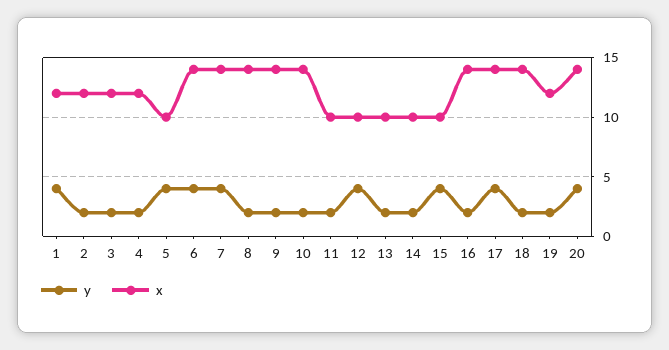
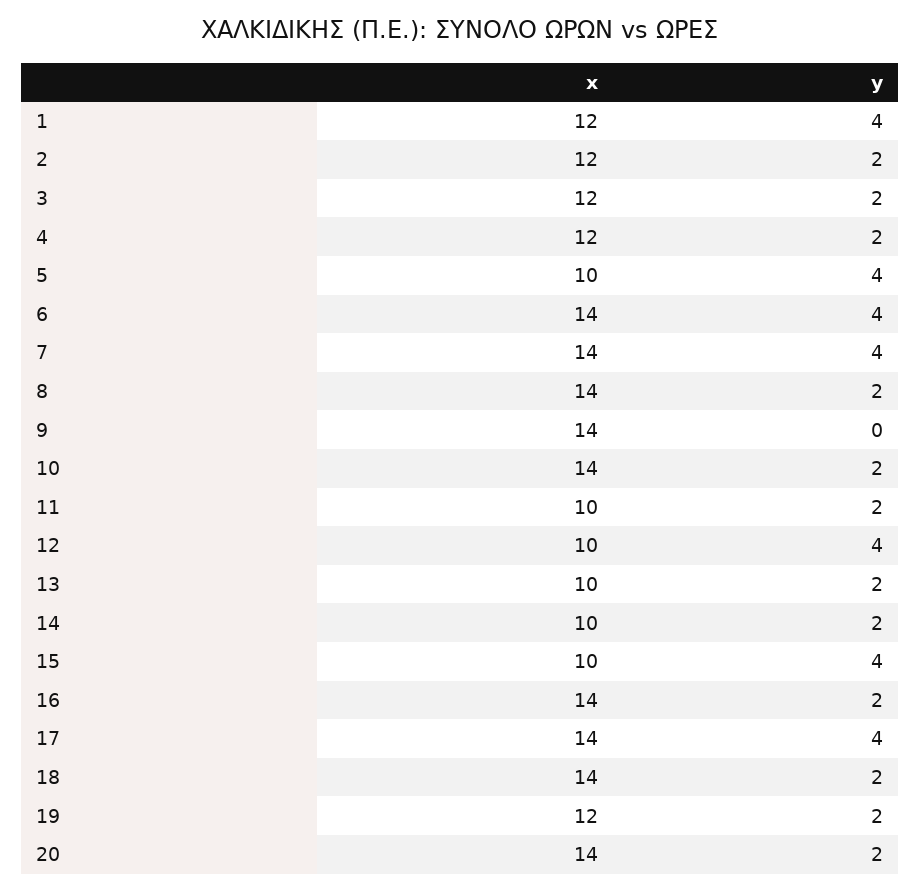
y, 9: 2 -> 0
y, 20: 4 -> 2

